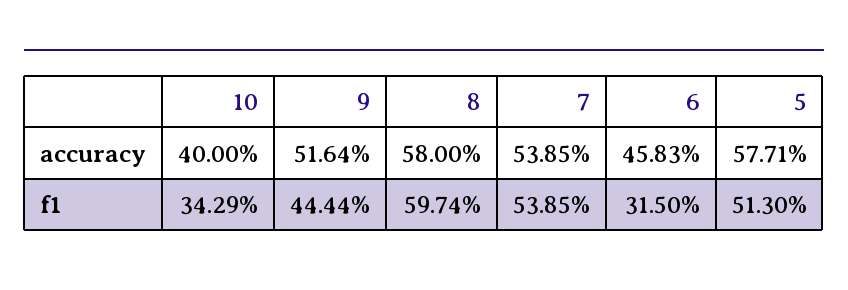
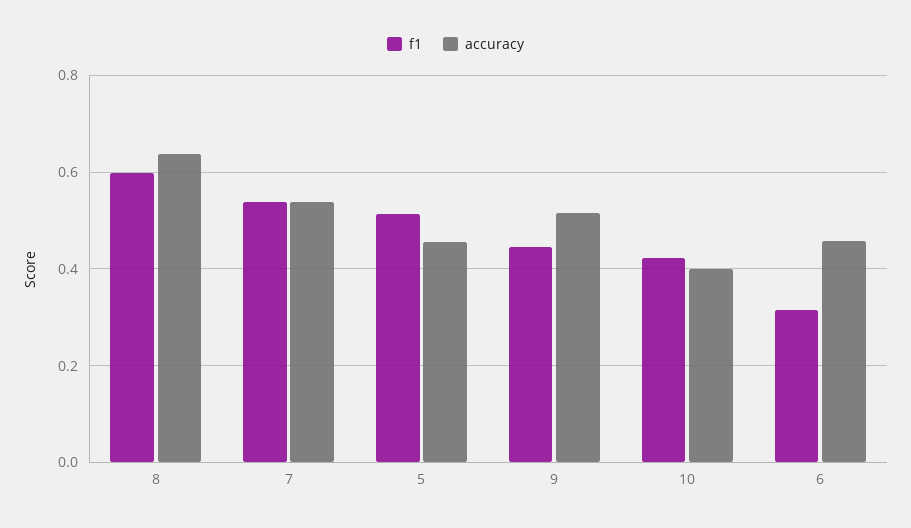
accuracy, 8: 0.58 -> 0.64
accuracy, 5: 0.5771 -> 0.46
f1, 10: 0.3429 -> 0.42

